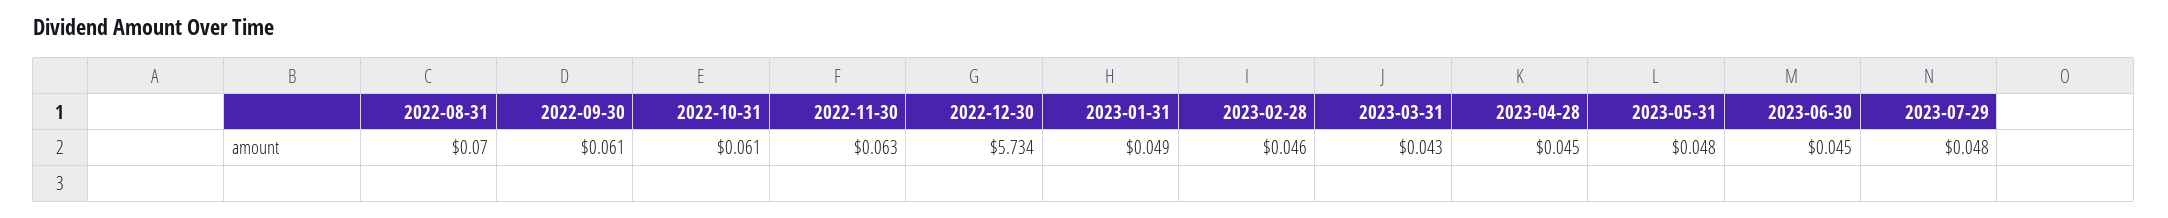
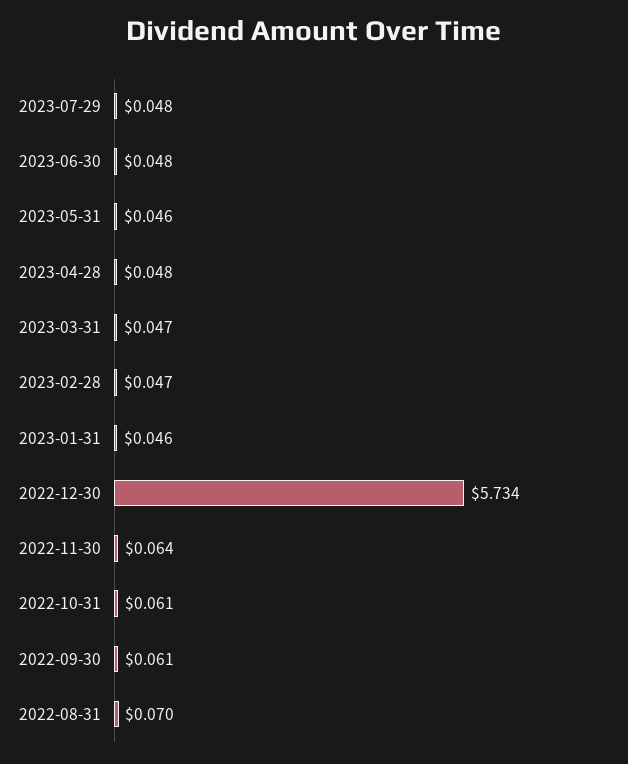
2022-11-30: 0.063 -> 0.064
2023-01-31: 0.049 -> 0.046
2023-02-28: 0.046 -> 0.047
2023-03-31: 0.043 -> 0.047
2023-04-28: 0.045 -> 0.048
2023-05-31: 0.048 -> 0.046
2023-06-30: 0.045 -> 0.048

